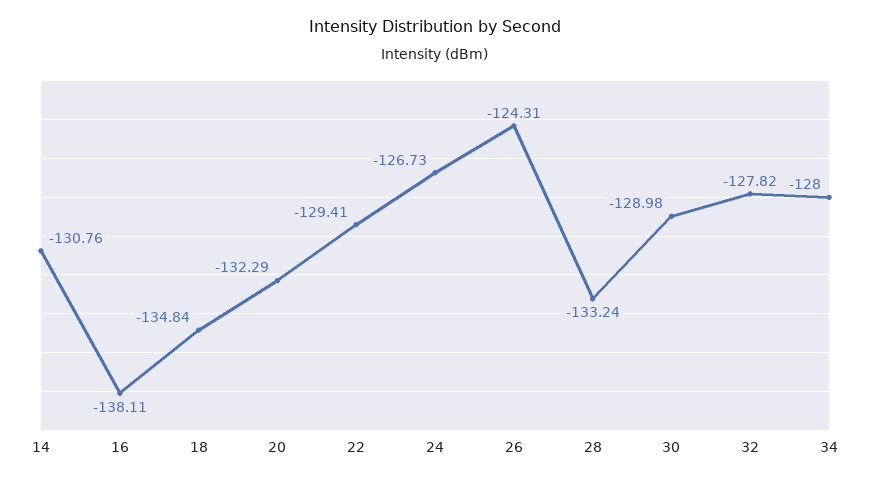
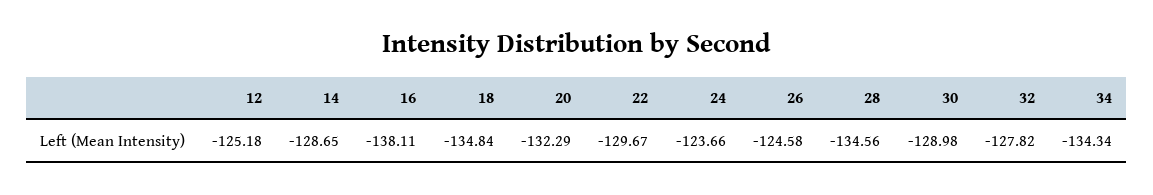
14: -130.76 -> -128.65
22: -129.41 -> -129.67
24: -126.73 -> -123.66
26: -124.31 -> -124.58
28: -133.24 -> -134.56
34: -128 -> -134.34
12: none -> -125.18

